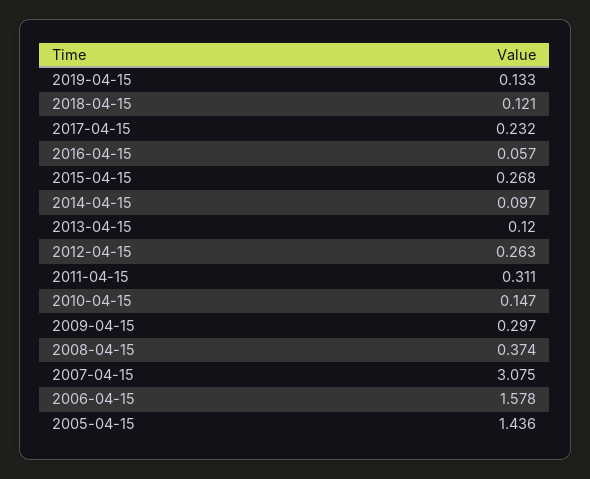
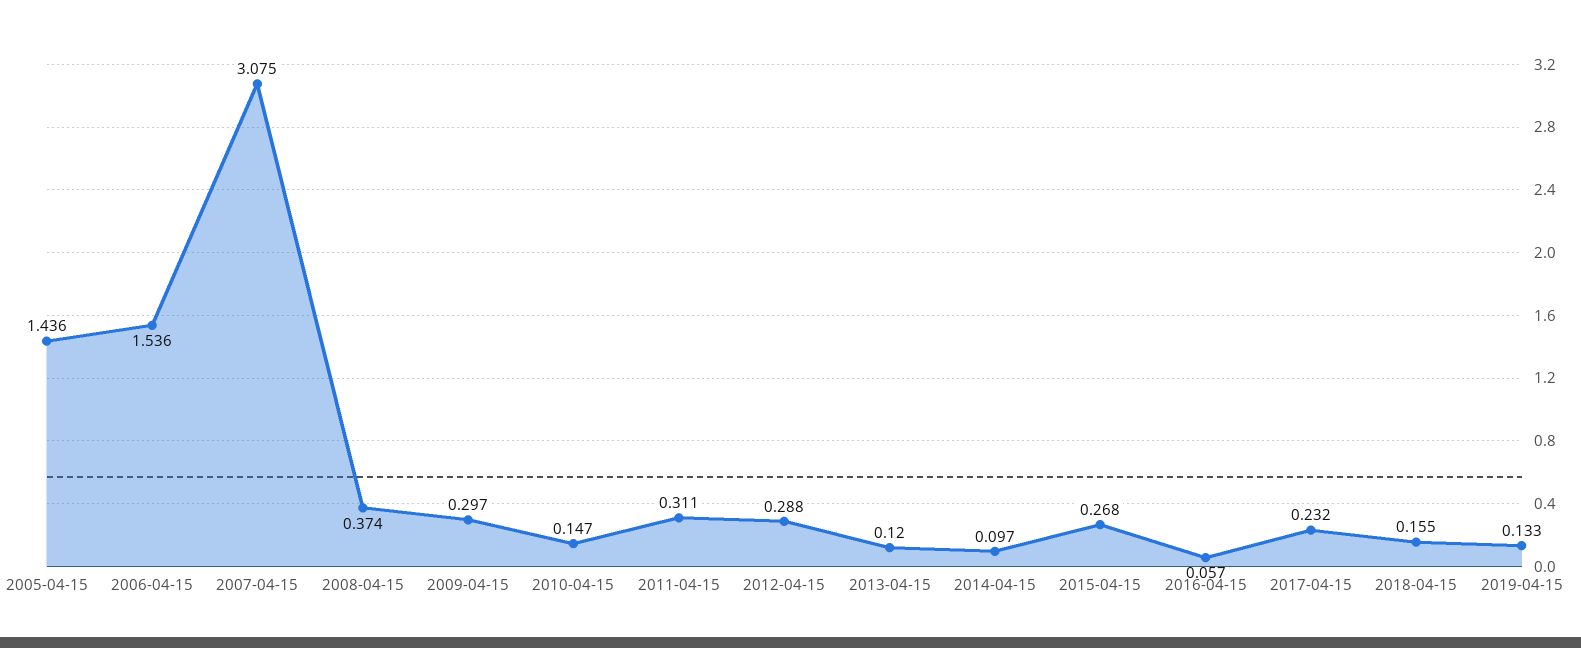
2018-04-15: 0.121 -> 0.155
2012-04-15: 0.263 -> 0.288
2006-04-15: 1.578 -> 1.536

